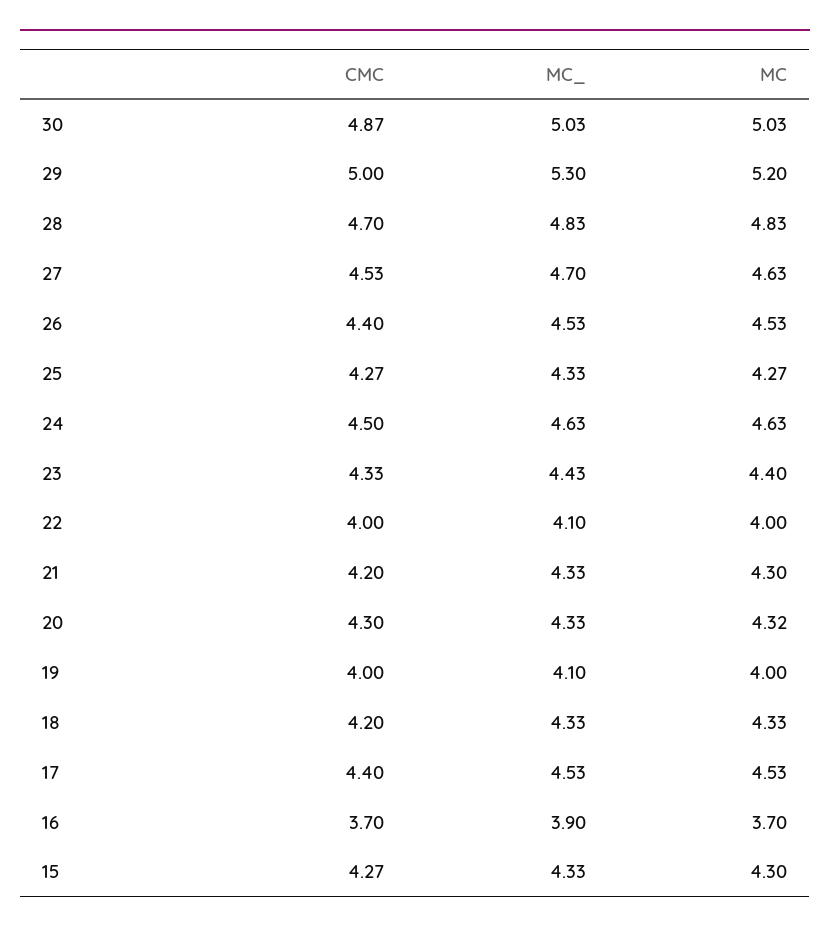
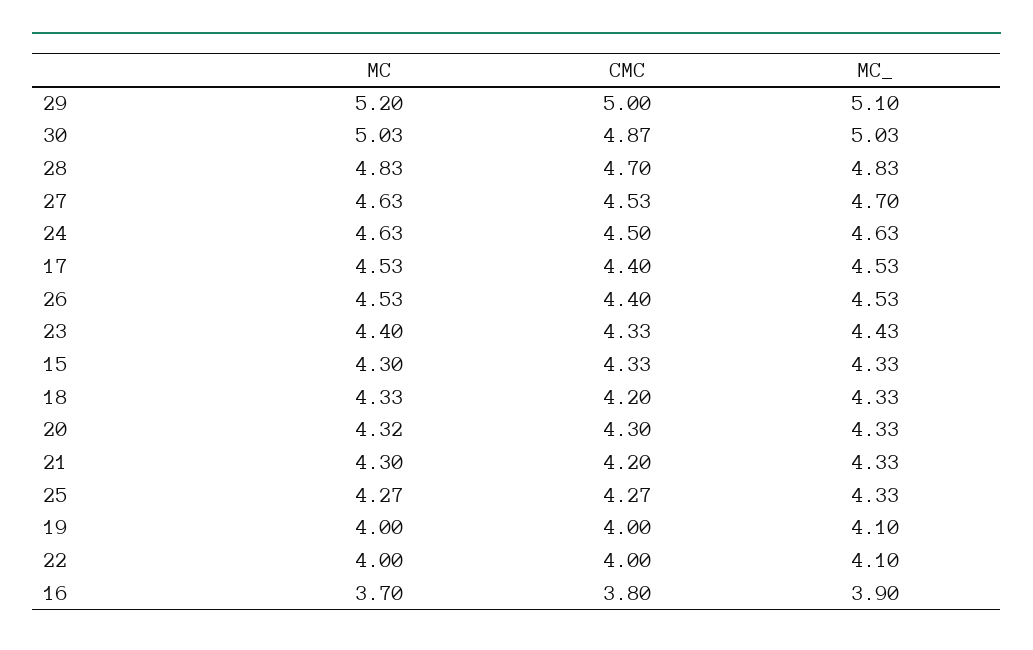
MC_, 29: 5.3 -> 5.1
CMC, 16: 3.7 -> 3.8
CMC, 15: 4.27 -> 4.33

